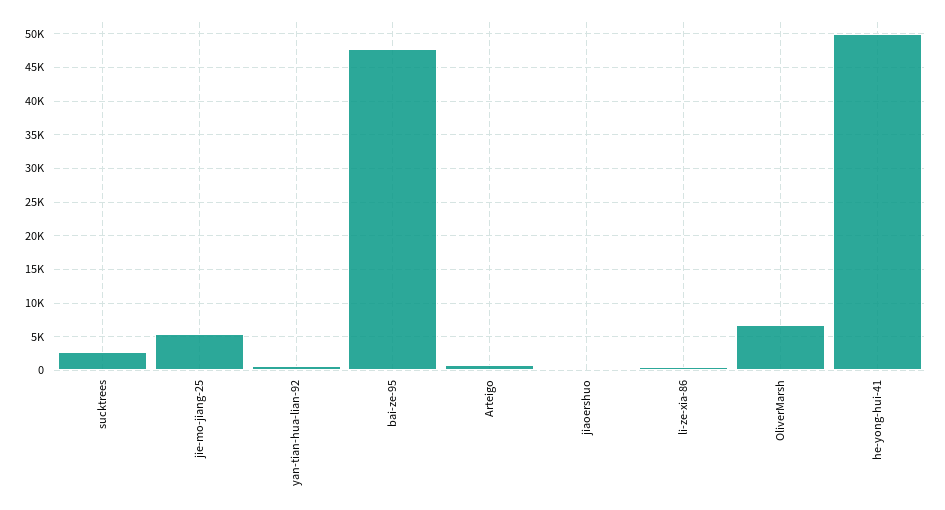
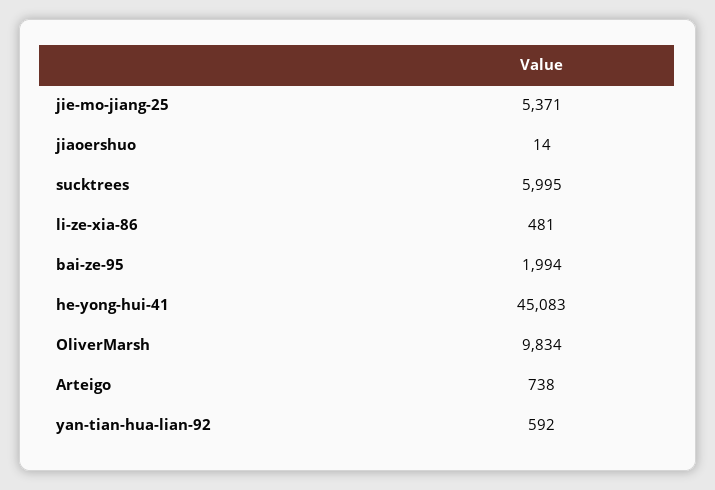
sucktrees: 3000 -> 5995
bai-ze-95: 48000 -> 1994
OliverMarsh: 7000 -> 9834
he-yong-hui-41: 50000 -> 45083

